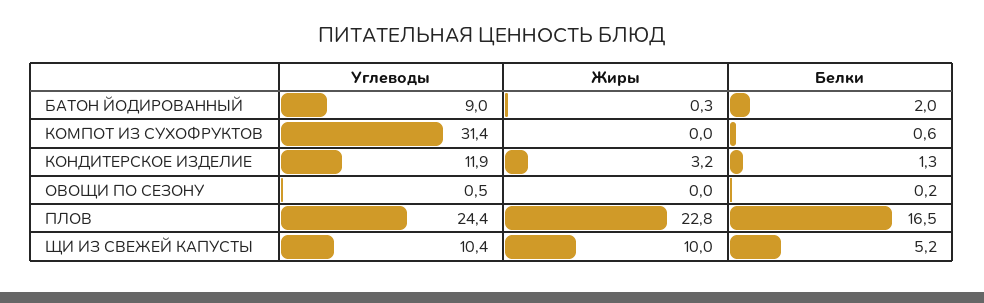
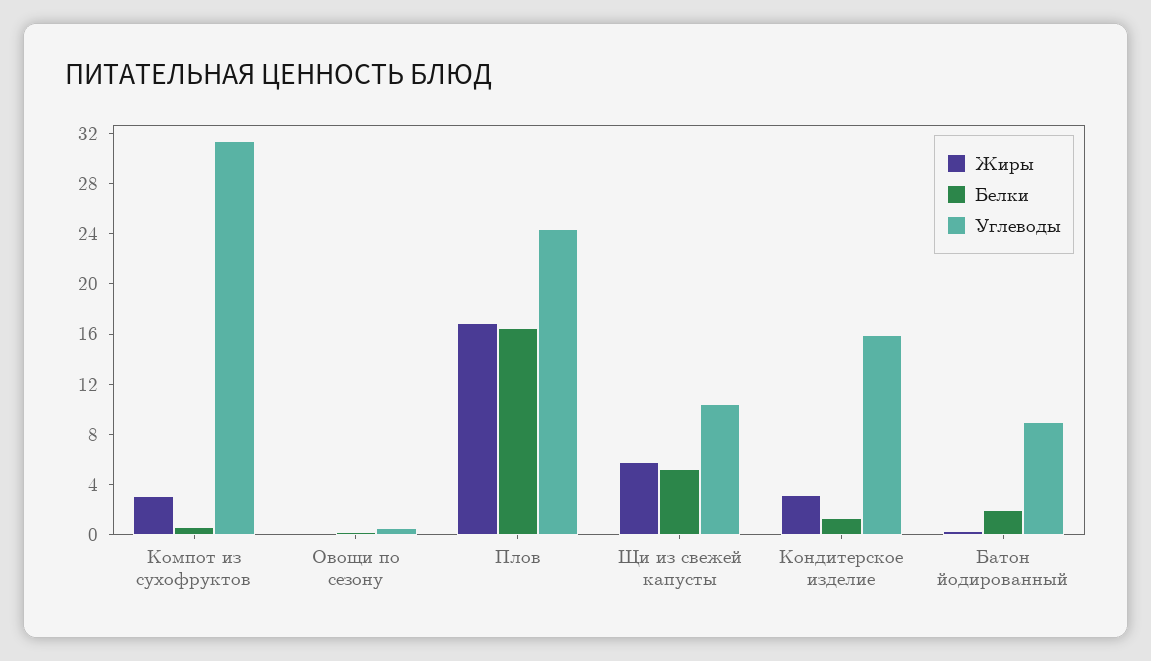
Жиры, КОМПОТ ИЗ СУХОФРУКТОВ: 0 -> 3
Углеводы, КОНДИТЕРСКОЕ ИЗДЕЛИЕ: 11.9 -> 16
Жиры, ПЛОВ: 22.8 -> 17
Жиры, ЩИ ИЗ СВЕЖЕЙ КАПУСТЫ: 10 -> 6

